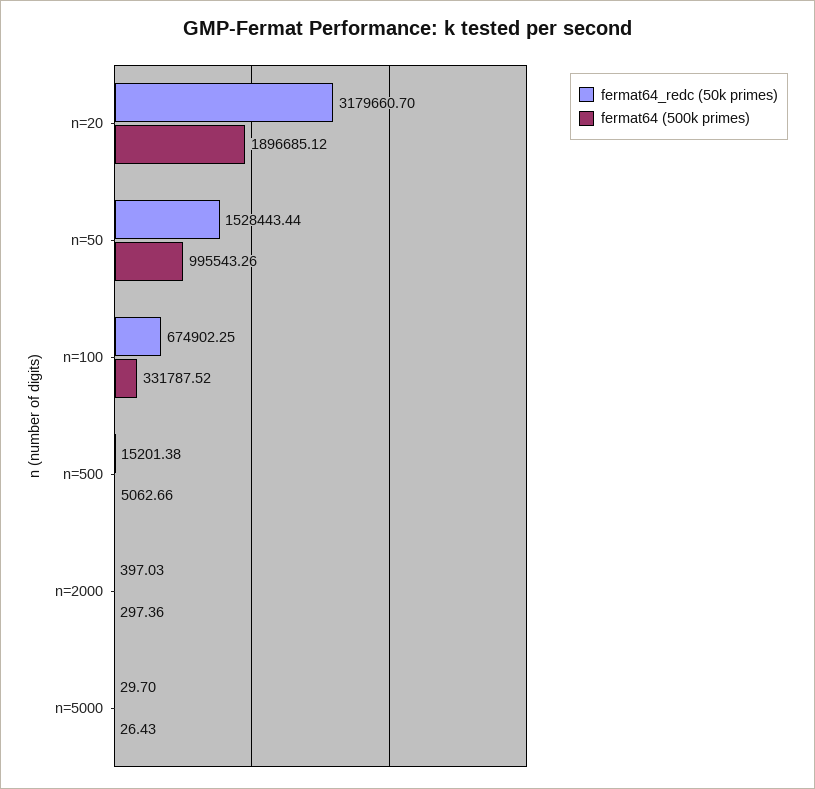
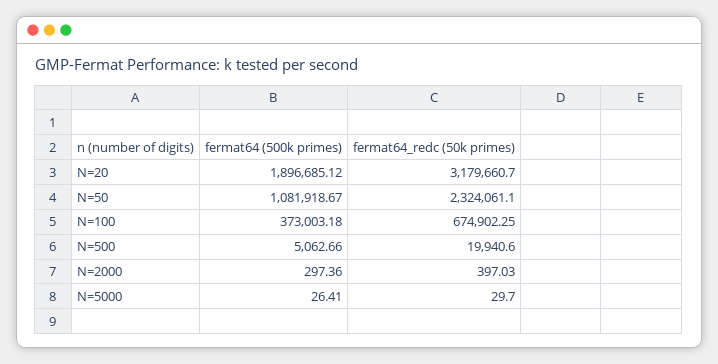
fermat64_redc (50k primes), n=50: 1528443.44 -> 2324061.1
fermat64 (500k primes), n=50: 995543.26 -> 1081918.67
fermat64 (500k primes), n=100: 331787.52 -> 373003.18
fermat64_redc (50k primes), n=500: 15201.38 -> 19940.6
fermat64 (500k primes), n=5000: 26.43 -> 26.41

